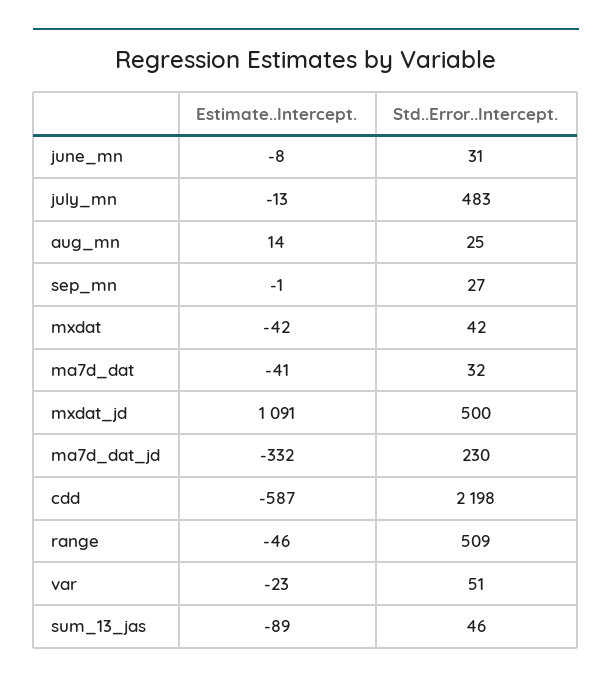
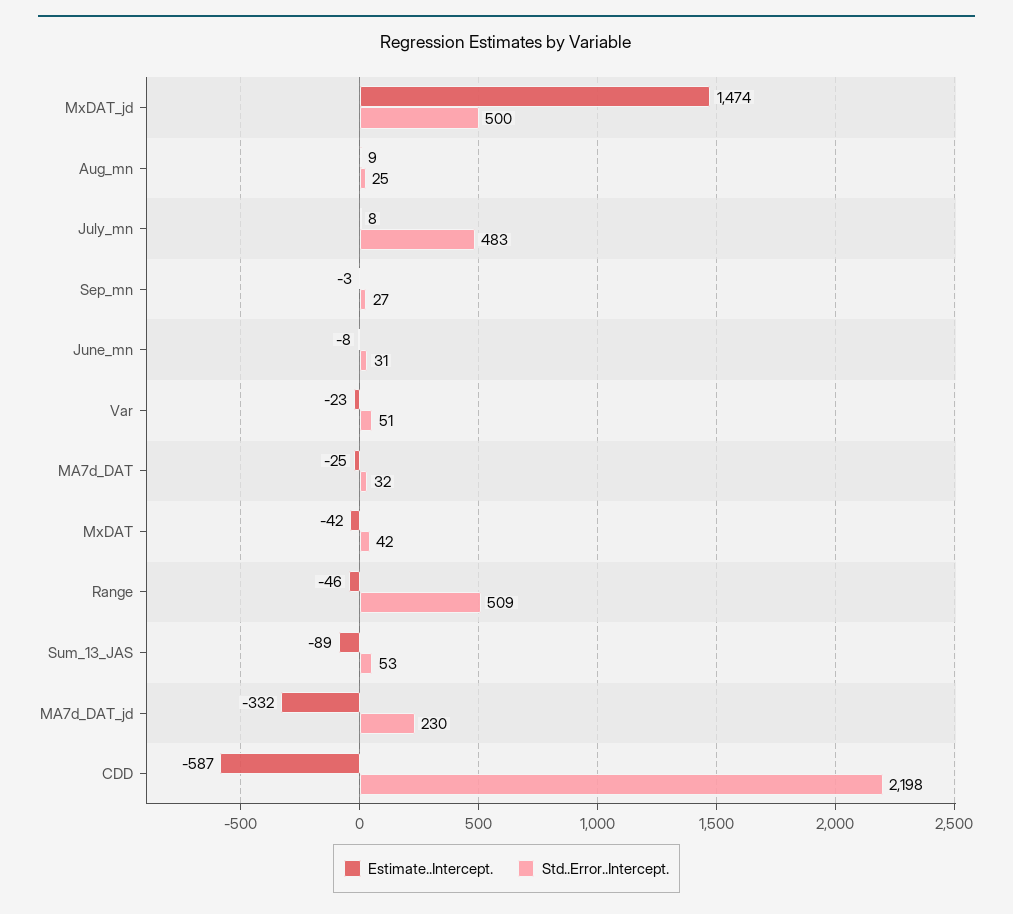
Estimate..Intercept., july_mn: -13 -> 8
Estimate..Intercept., aug_mn: 14 -> 9
Estimate..Intercept., sep_mn: -1 -> -3
Estimate..Intercept., ma7d_dat: -41 -> -25
Estimate..Intercept., mxdat_jd: 1091 -> 1474
Std..Error..Intercept., sum_13_jas: 46 -> 53

